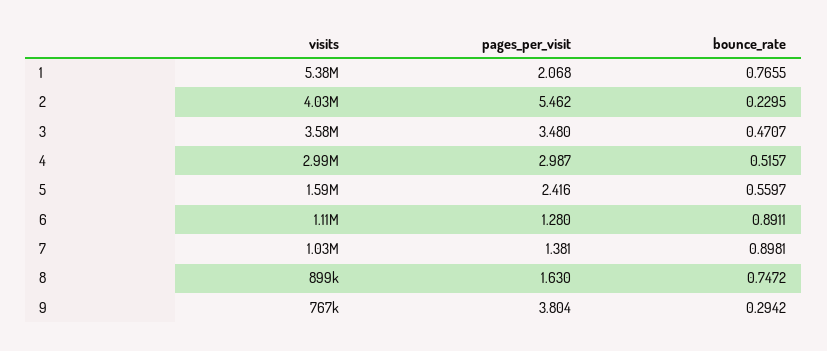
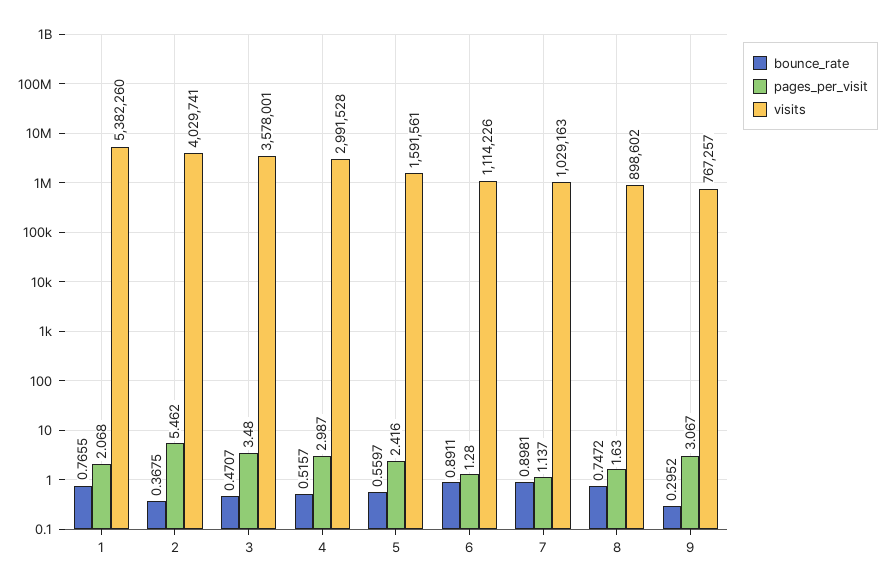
bounce_rate, 2: 0.2295 -> 0.3675
pages_per_visit, 7: 1.381 -> 1.137
pages_per_visit, 9: 3.804 -> 3.067
bounce_rate, 9: 0.2942 -> 0.2952

